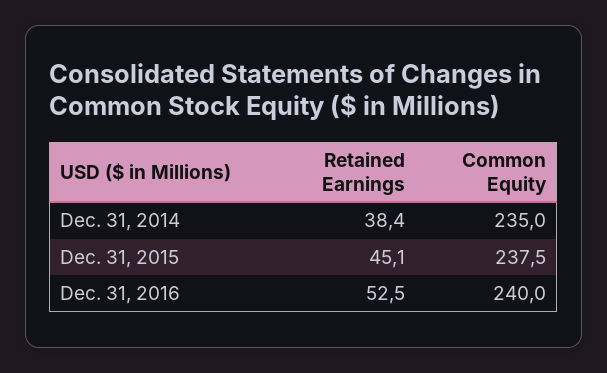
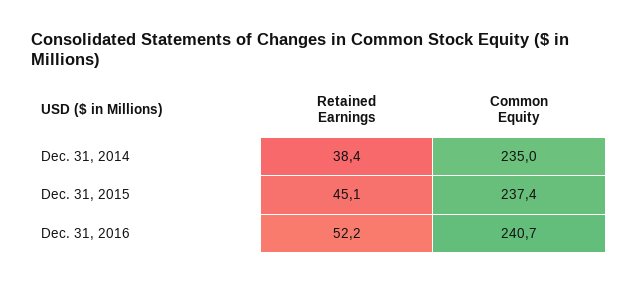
Common Equity, Dec. 31, 2015: 237.5 -> 237.4
Retained Earnings, Dec. 31, 2016: 52.5 -> 52.2
Common Equity, Dec. 31, 2016: 240 -> 240.7

